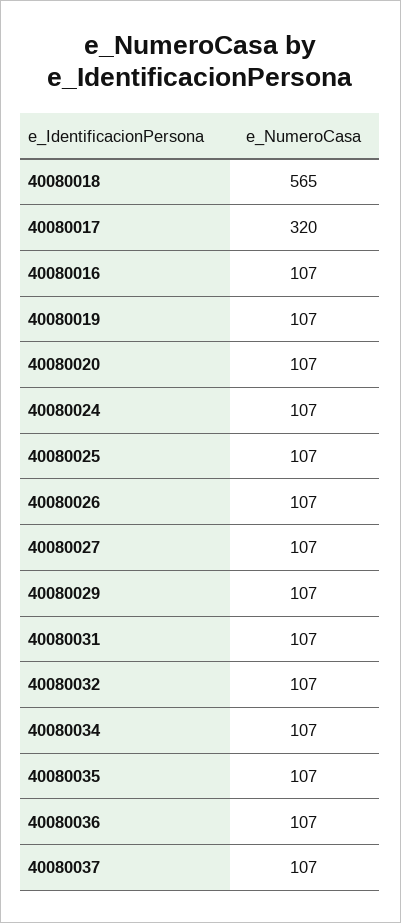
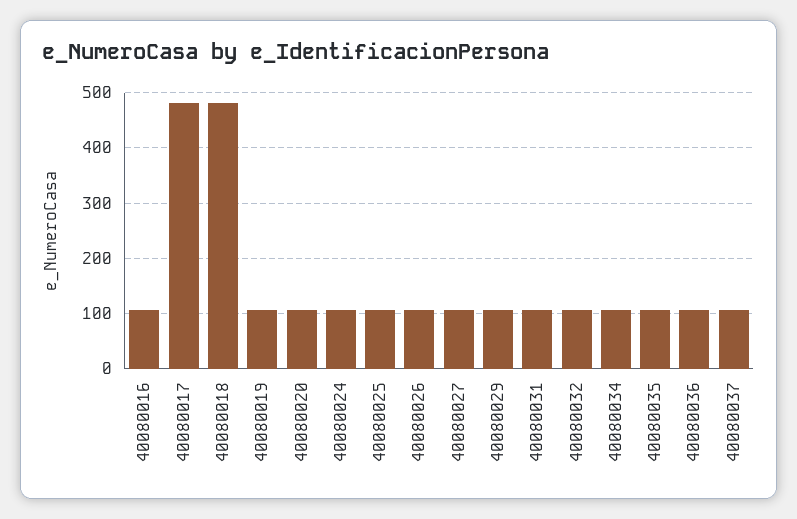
40080018: 565 -> 480
40080017: 320 -> 480

